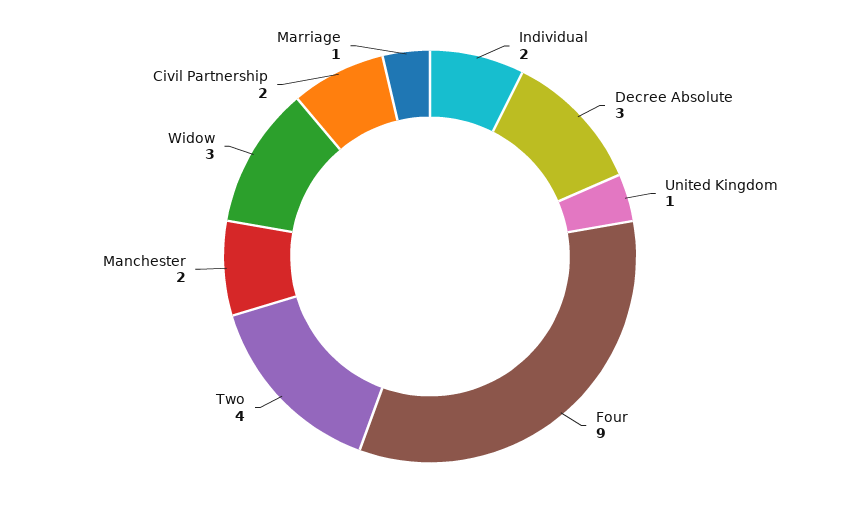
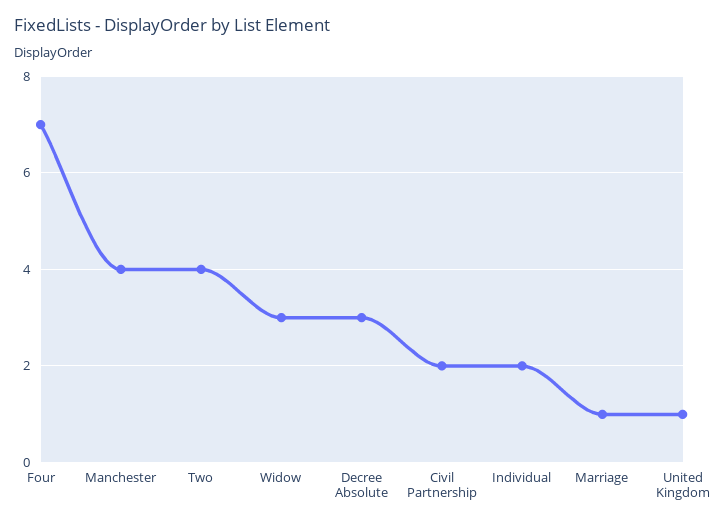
Four: 9 -> 7
Manchester: 2 -> 4

